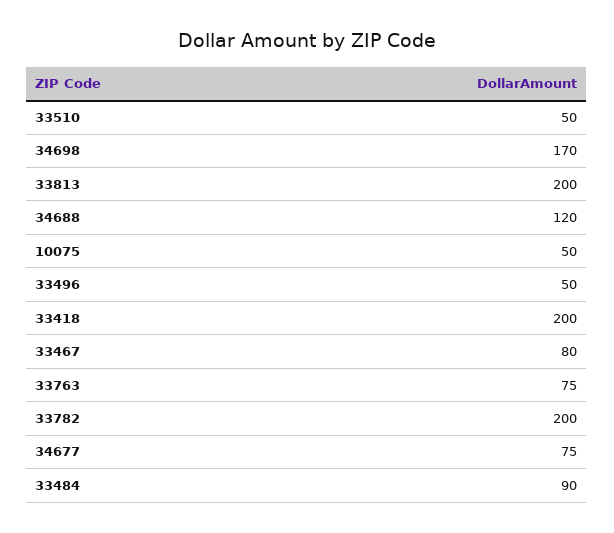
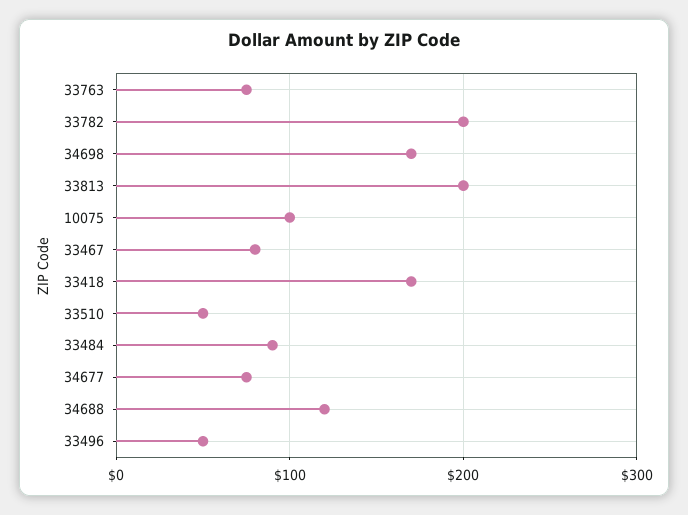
10075: 50 -> 100
33418: 200 -> 170

